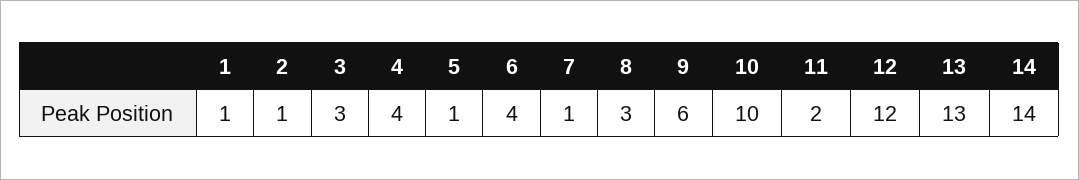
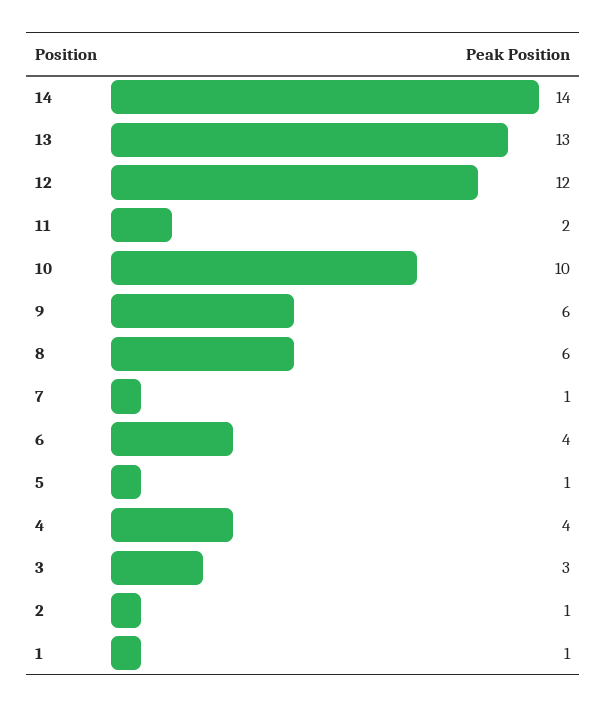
8: 3 -> 6

